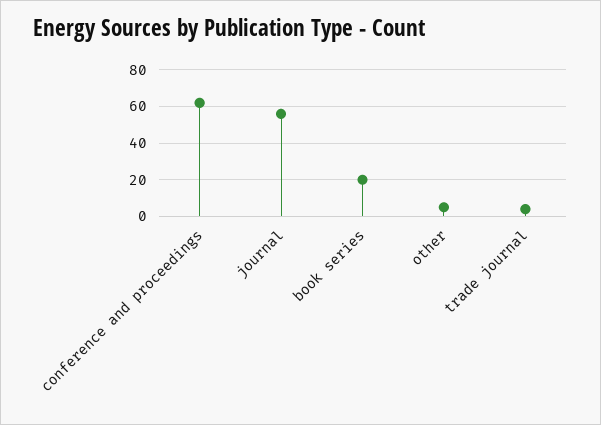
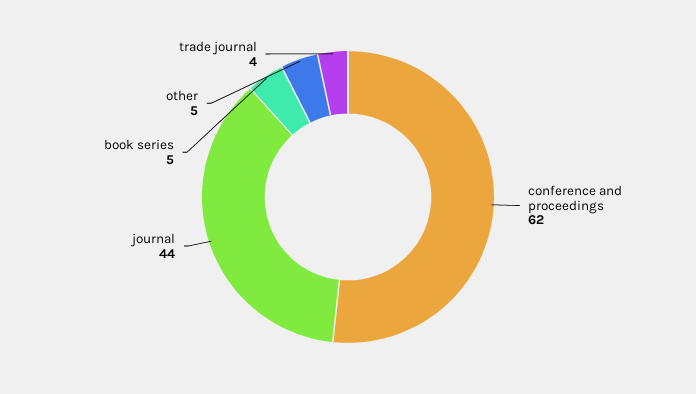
journal: 55 -> 44
book series: 20 -> 5

